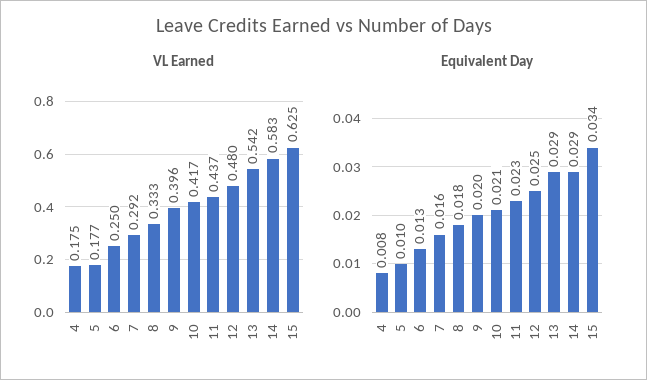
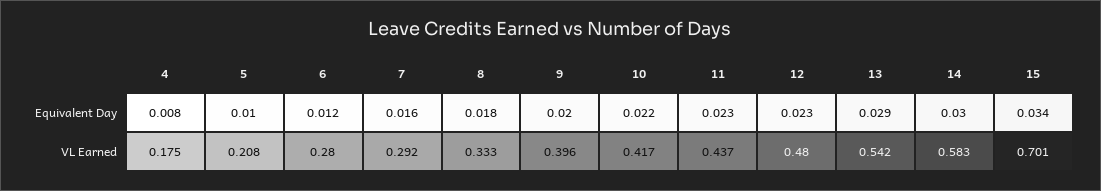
VL Earned, 5: 0.177 -> 0.208
VL Earned, 6: 0.25 -> 0.28
VL Earned, 15: 0.625 -> 0.701
Equivalent Day, 6: 0.013 -> 0.012
Equivalent Day, 10: 0.021 -> 0.022
Equivalent Day, 12: 0.025 -> 0.023
Equivalent Day, 14: 0.029 -> 0.03

